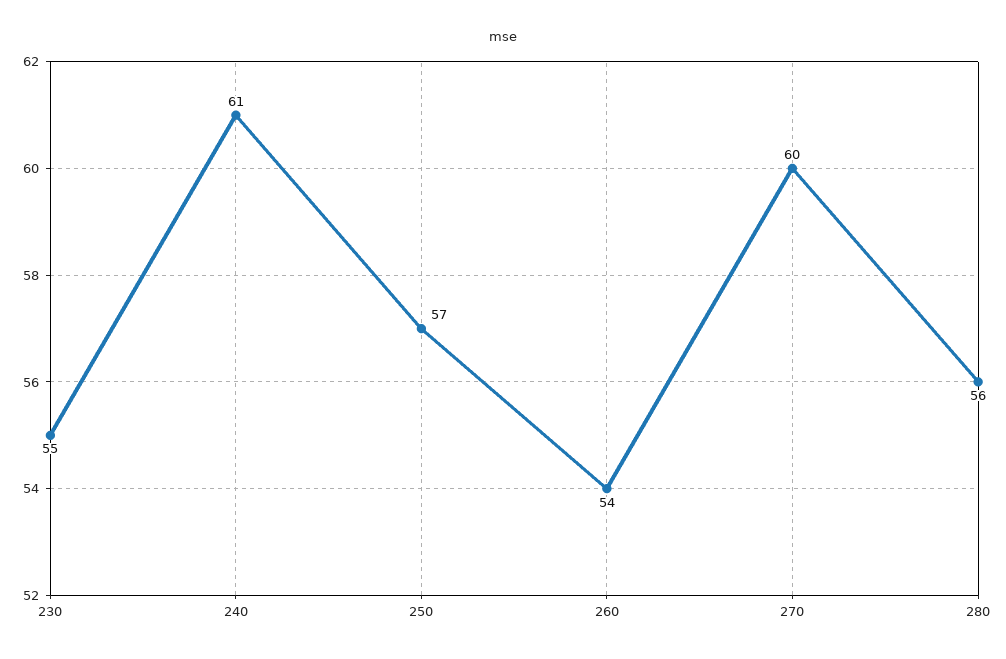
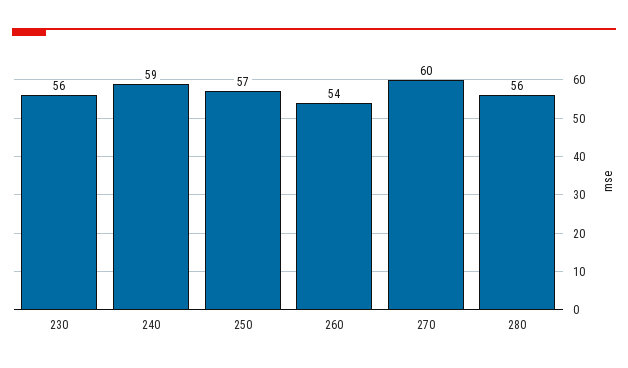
230: 55 -> 56
240: 61 -> 59

